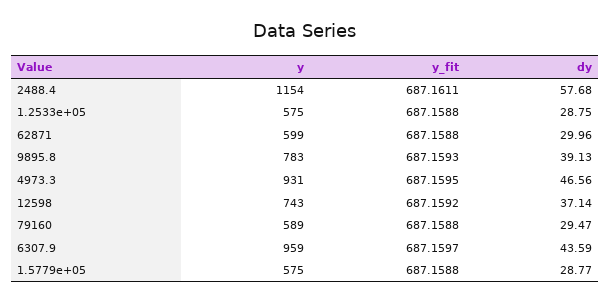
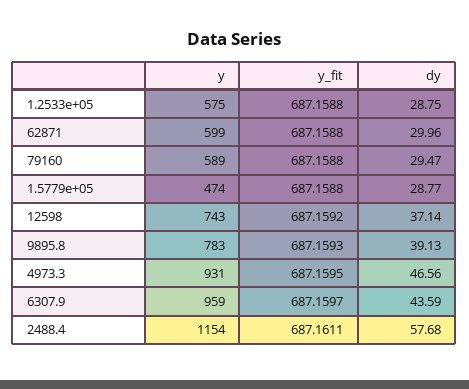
y, 1.5779e+05: 575 -> 474

